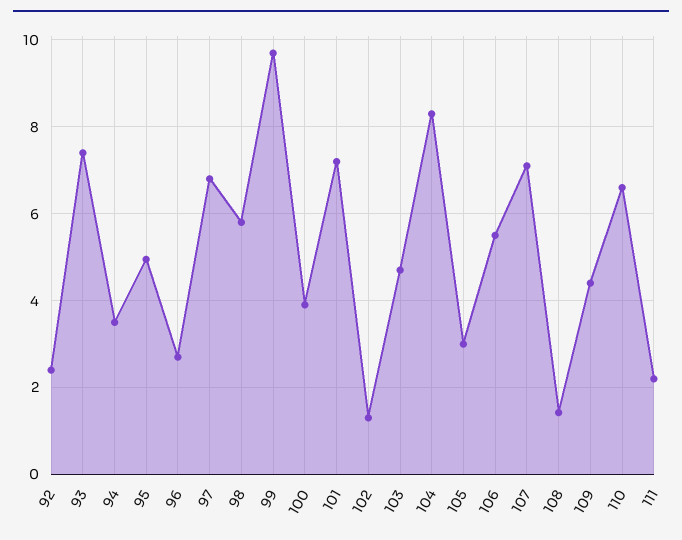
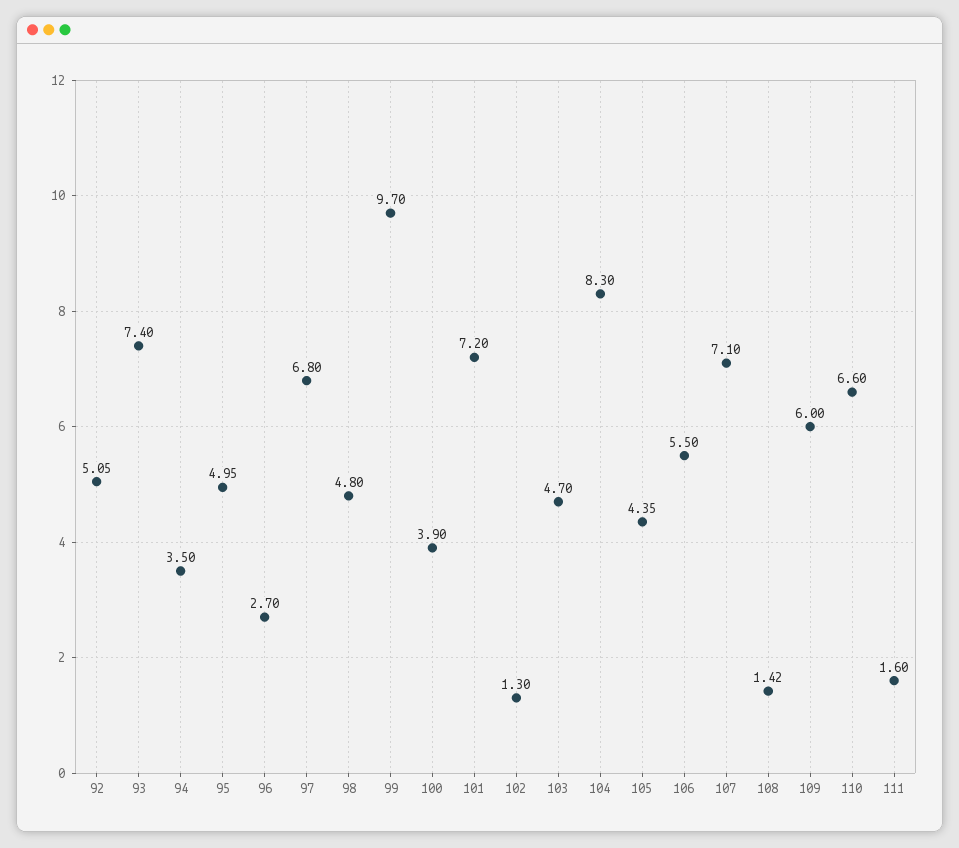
92: 2.4 -> 5.05
98: 5.8 -> 4.8
105: 3 -> 4.35
109: 4.4 -> 6
111: 2.2 -> 1.6

